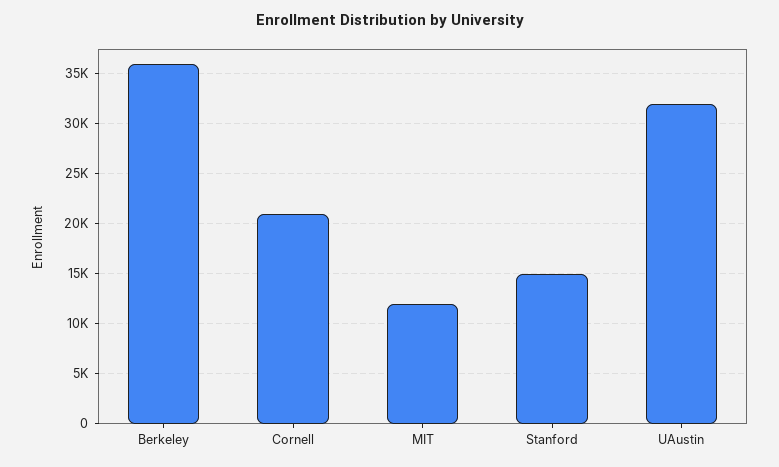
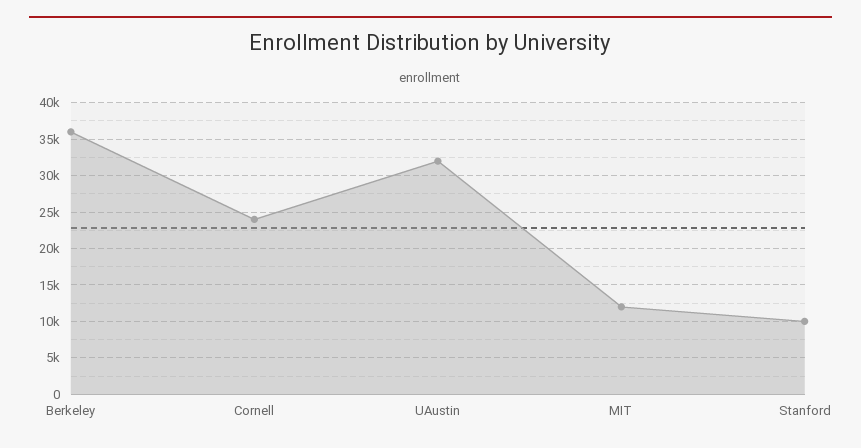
Cornell: 21000 -> 24000
Stanford: 15000 -> 10000

